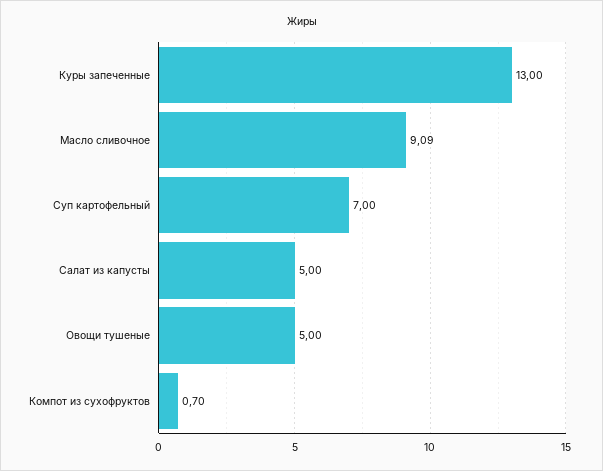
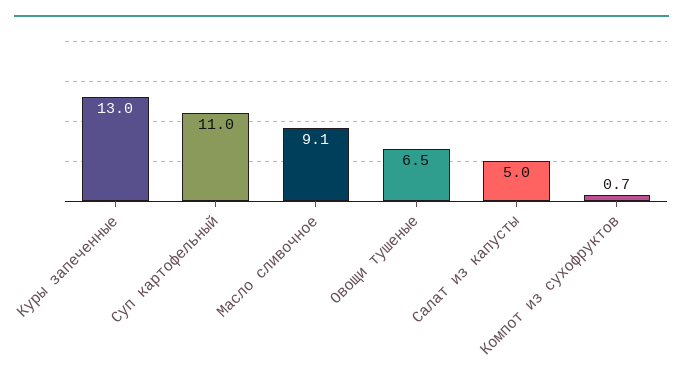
Суп картофельный: 7 -> 11
Овощи тушеные: 5 -> 6.5

